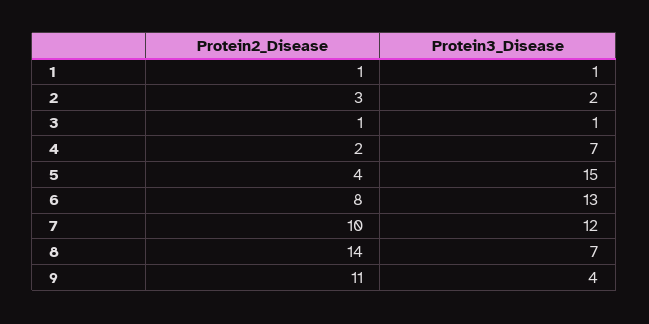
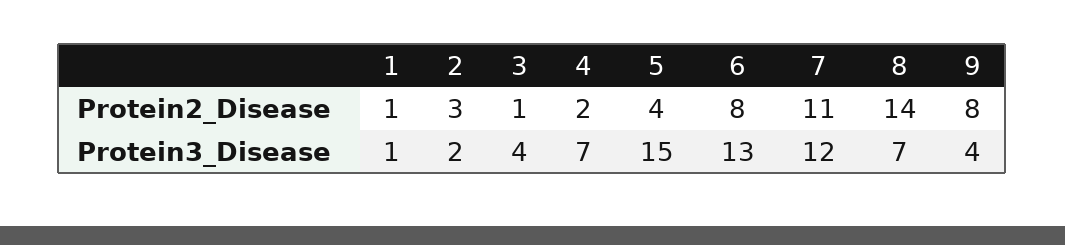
Protein3_Disease, 3: 1 -> 4
Protein2_Disease, 7: 10 -> 11
Protein2_Disease, 9: 11 -> 8

